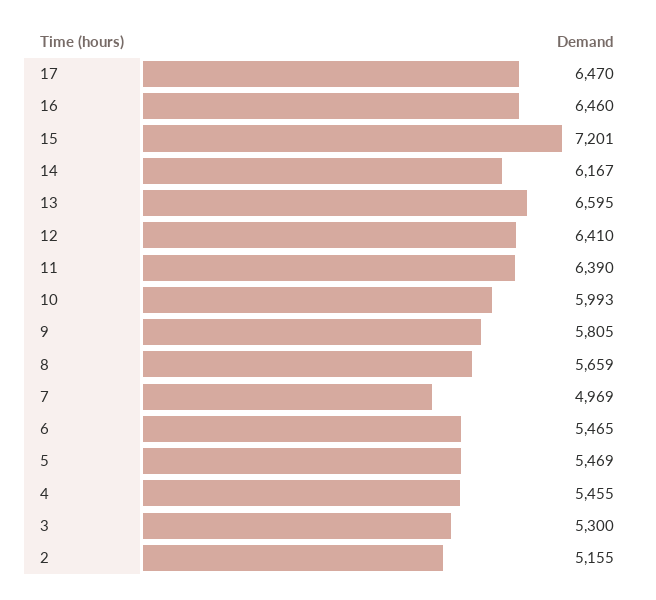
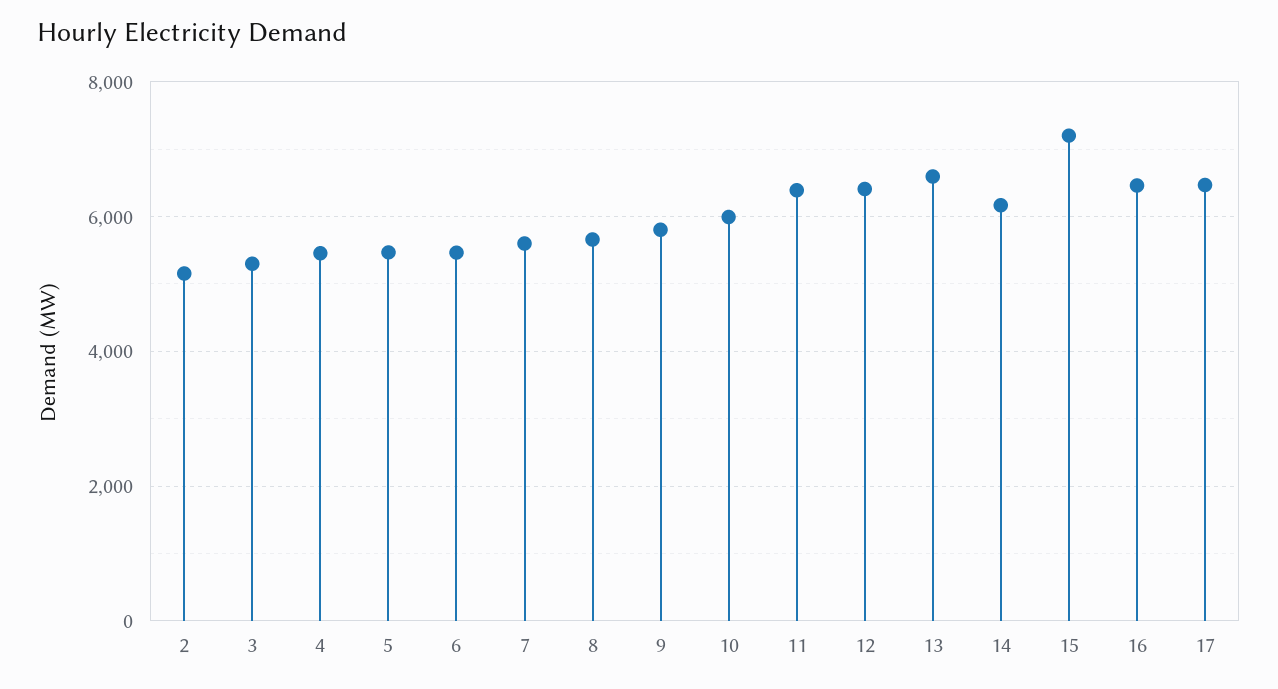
7: 4969 -> 5600

